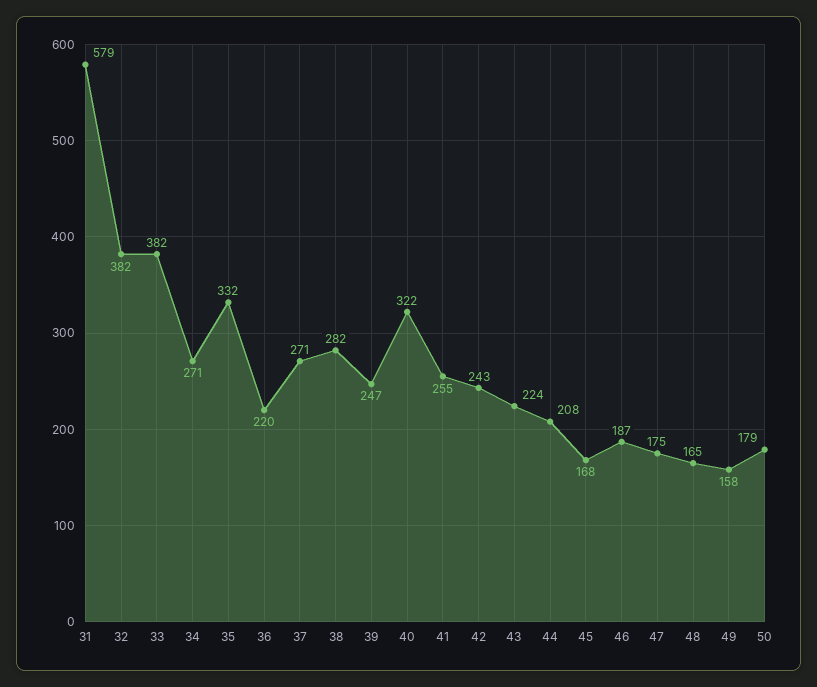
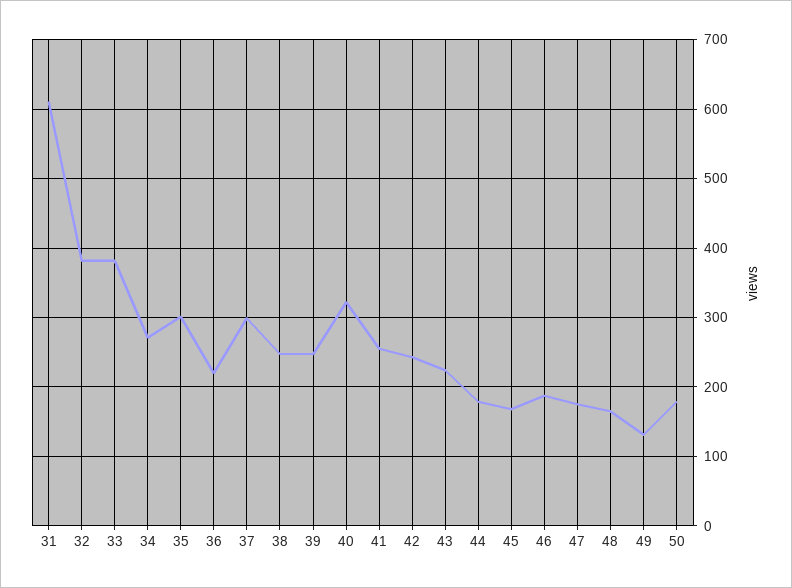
31: 579 -> 610
35: 332 -> 300
37: 271 -> 300
38: 282 -> 250
44: 208 -> 180
49: 158 -> 130

